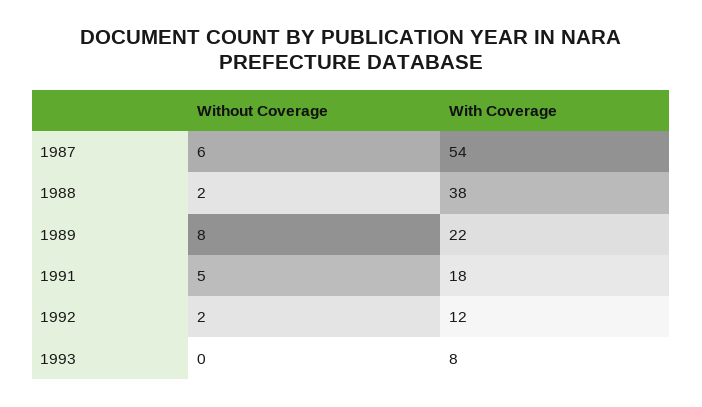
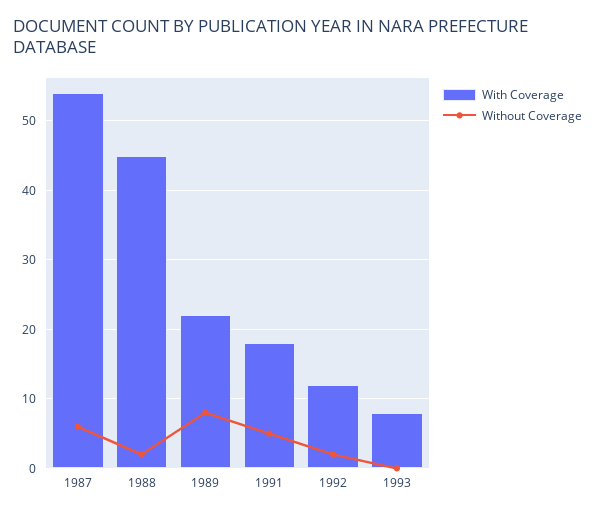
With Coverage, 1988: 38 -> 45

